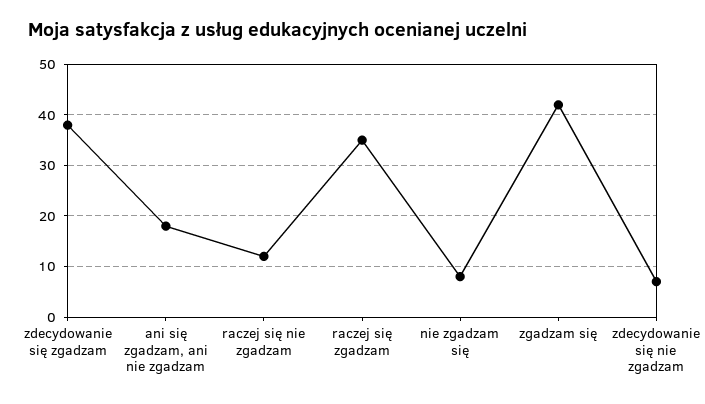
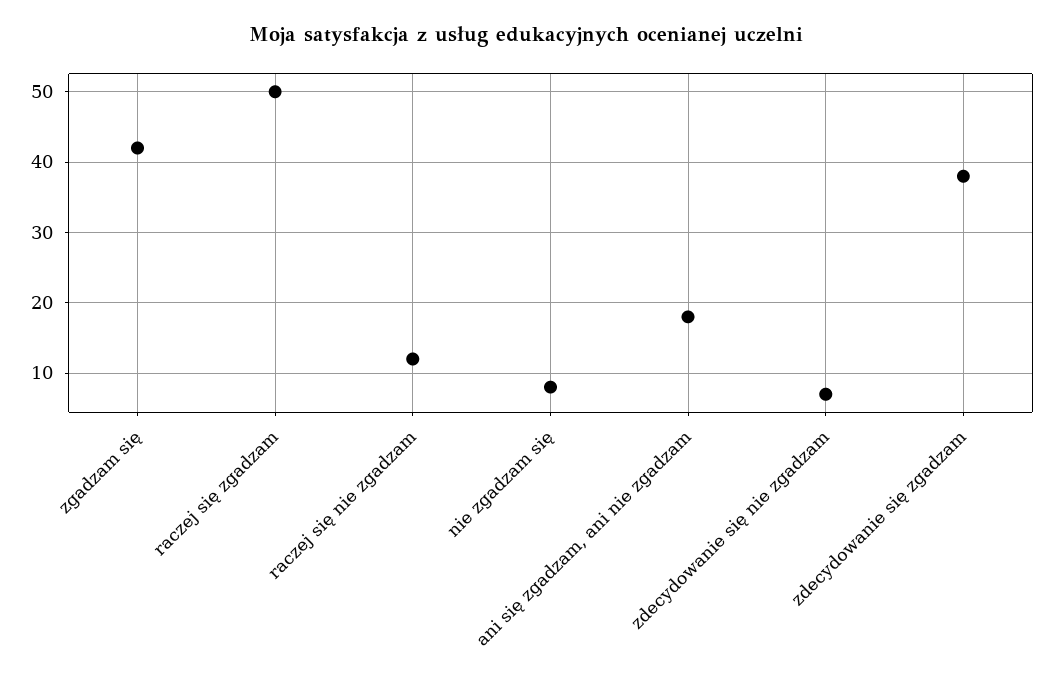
raczej się zgadzam: 35 -> 50

